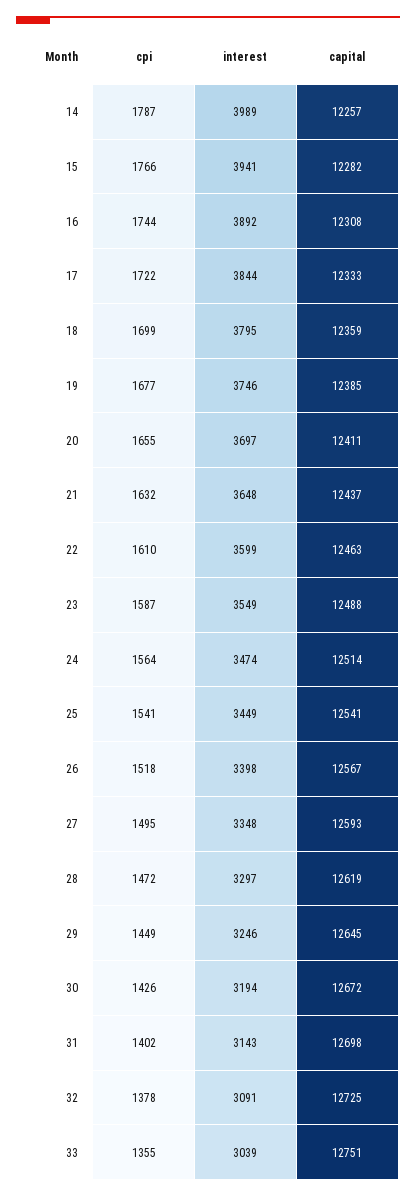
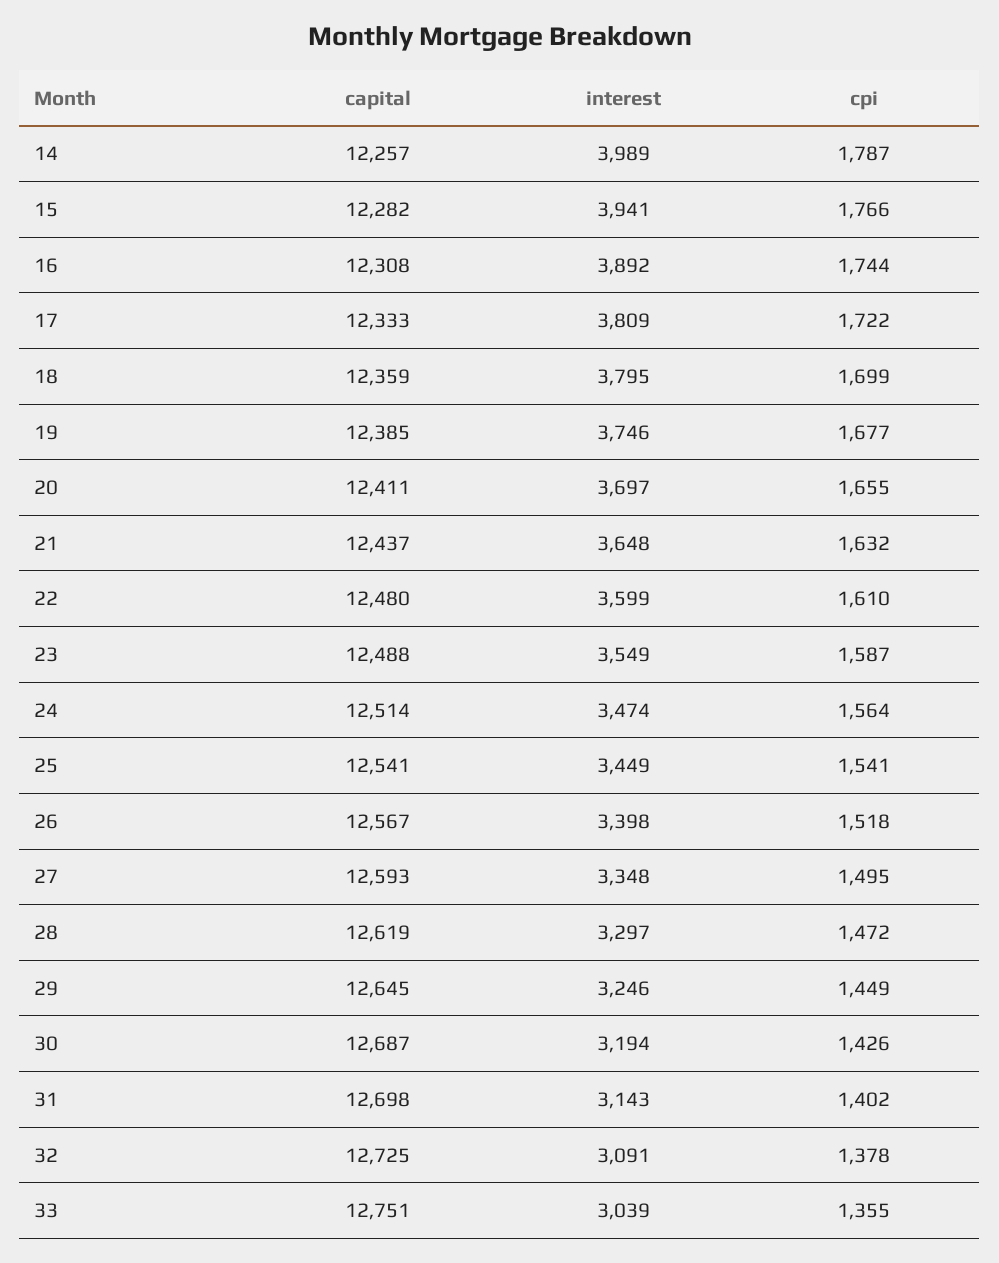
interest, 17: 3844 -> 3809
capital, 22: 12463 -> 12480
capital, 30: 12672 -> 12687

